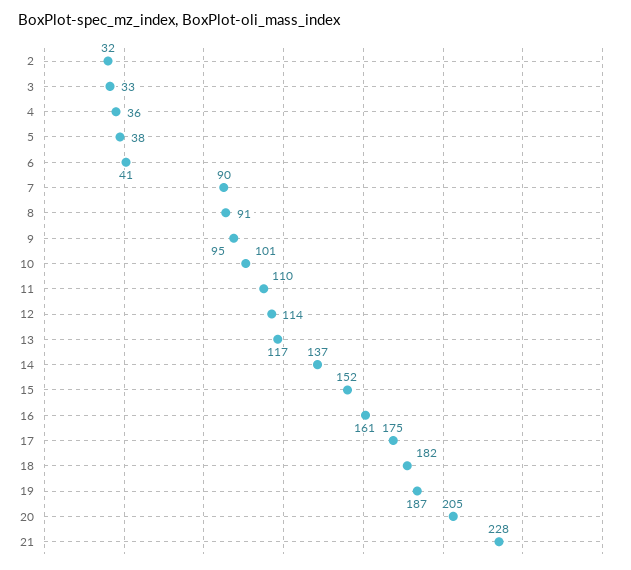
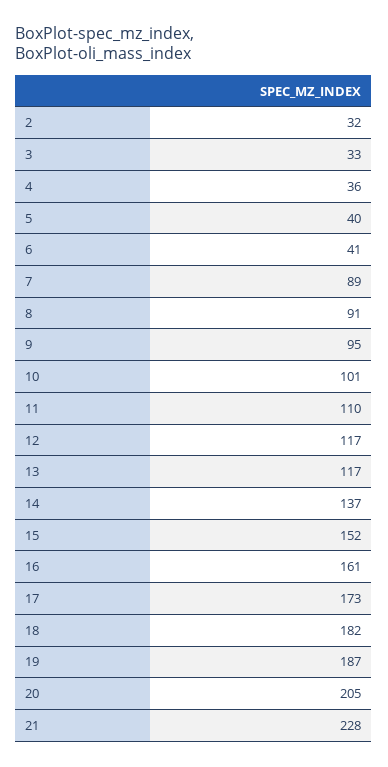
5: 38 -> 40
7: 90 -> 89
12: 114 -> 117
17: 175 -> 173

